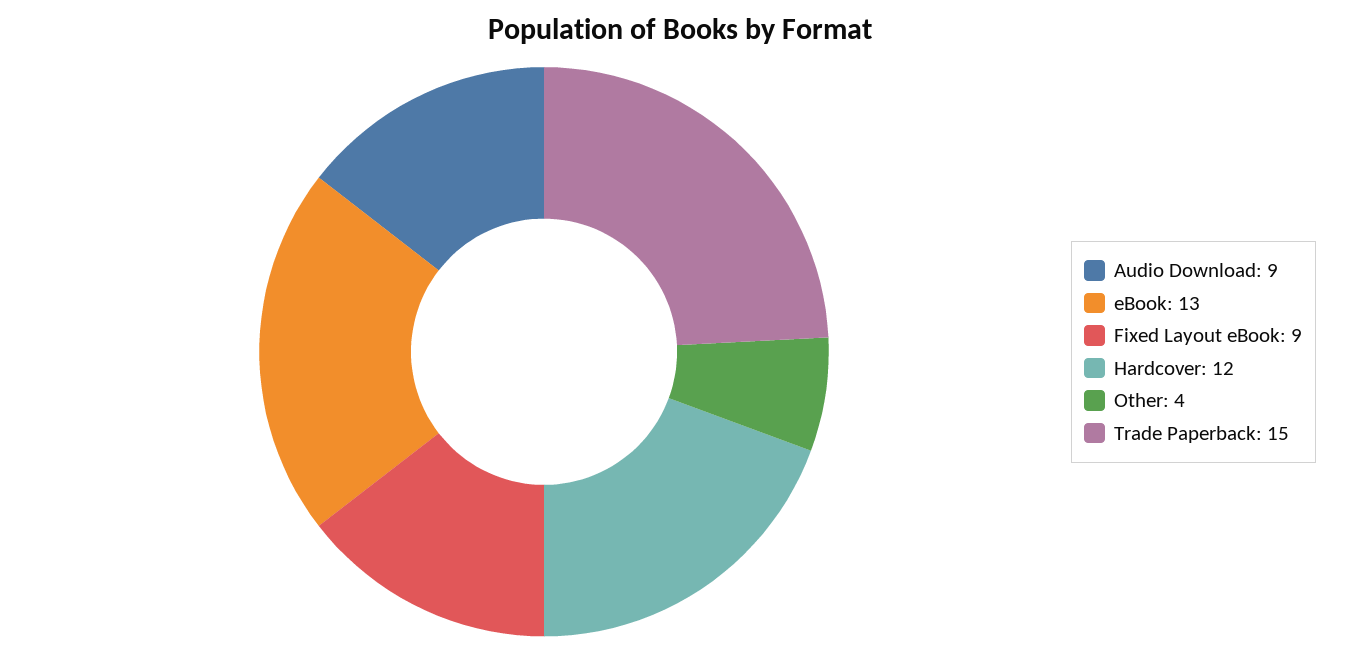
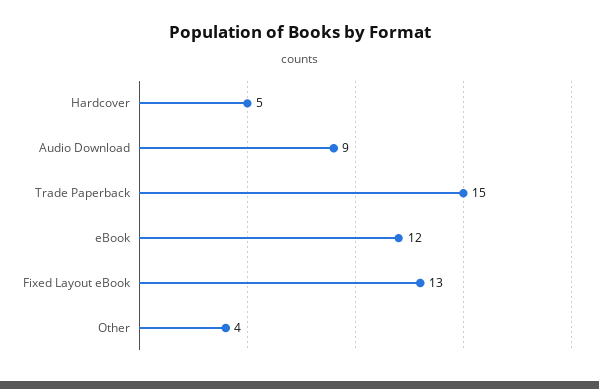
eBook: 13 -> 12
Fixed Layout eBook: 9 -> 13
Hardcover: 12 -> 5

